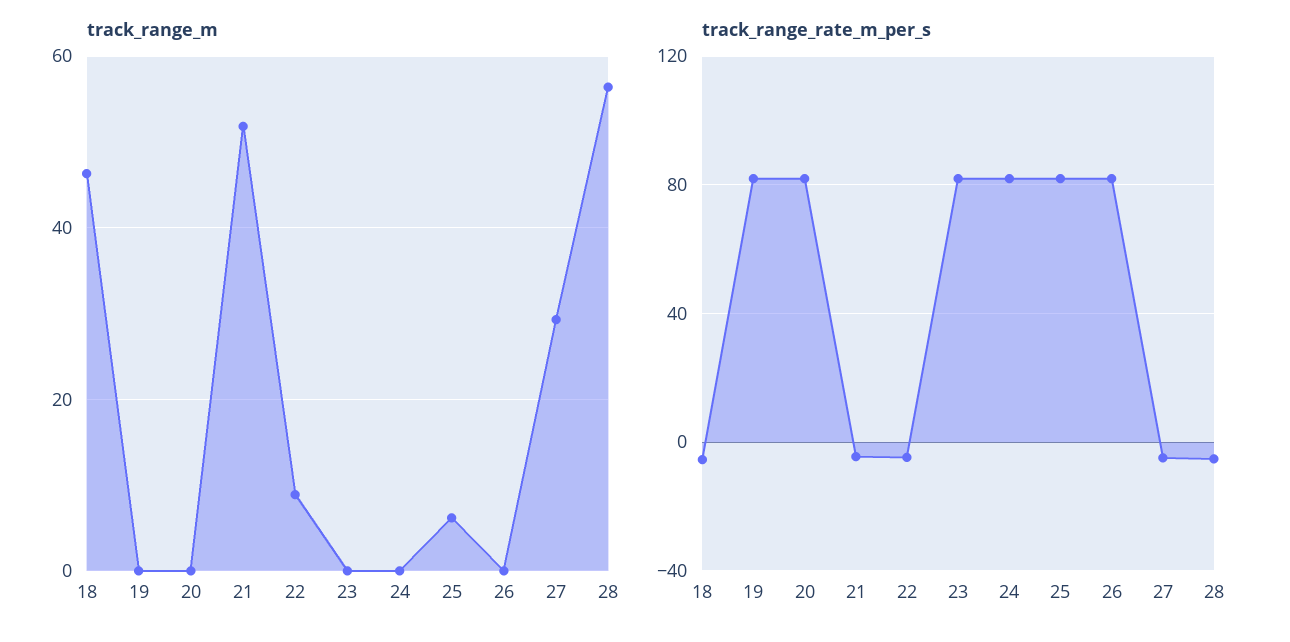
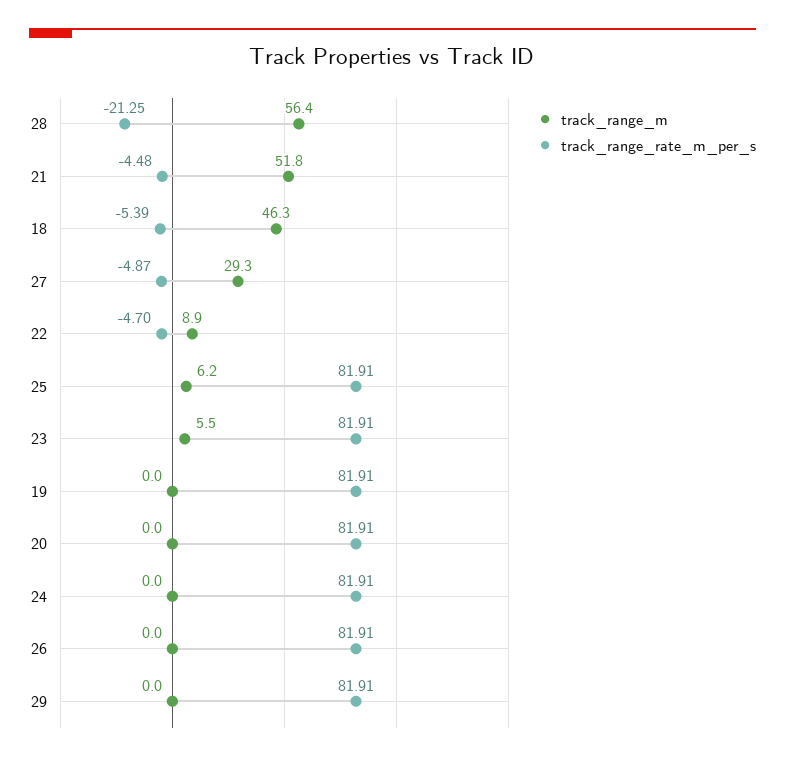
track_range_m, 23: 0 -> 5.5
track_range_rate_m_per_s, 28: -5 -> -21.25
track_range_m, 29: none -> 0
track_range_rate_m_per_s, 29: none -> 81.91

